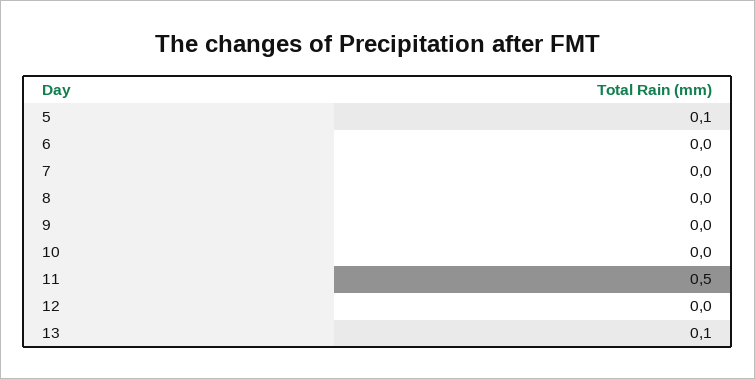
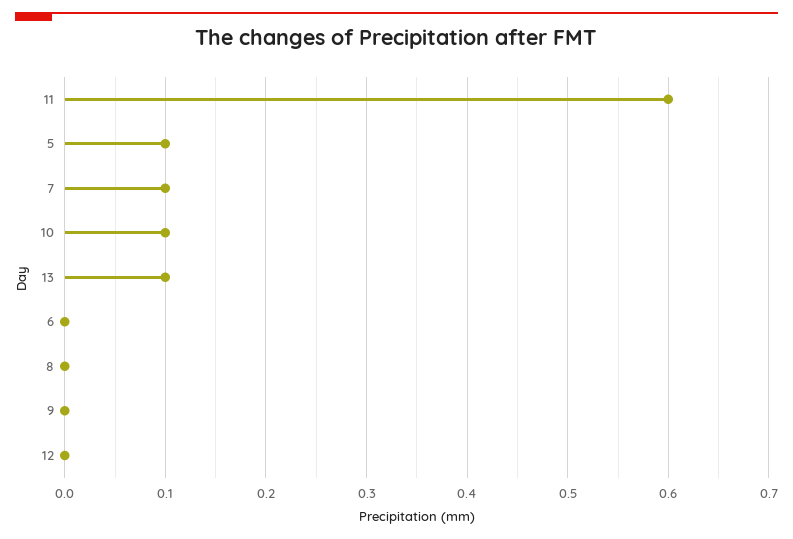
7: 0 -> 0.1
10: 0 -> 0.1
11: 0.5 -> 0.6

